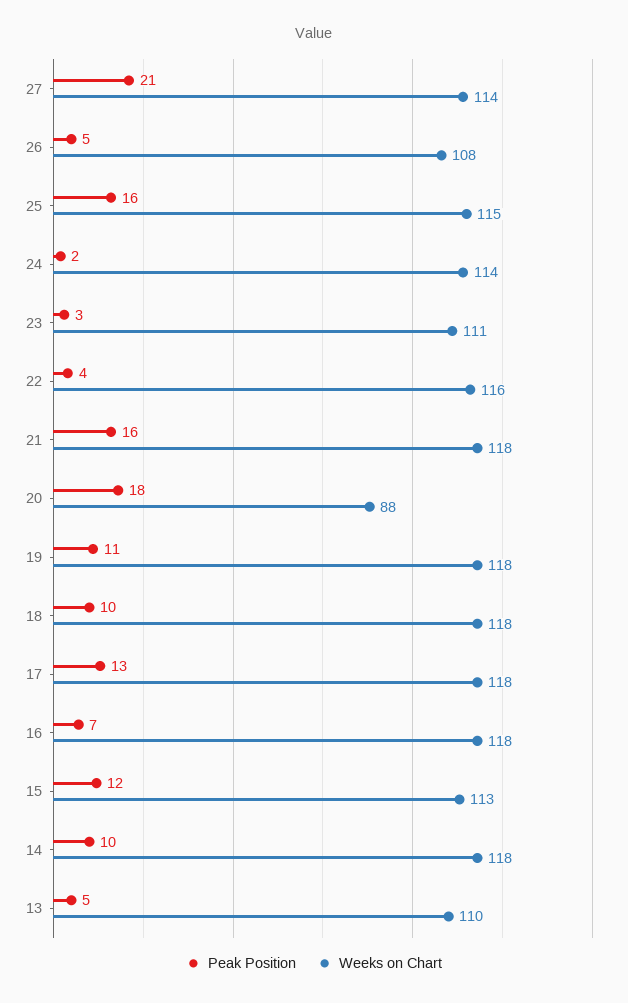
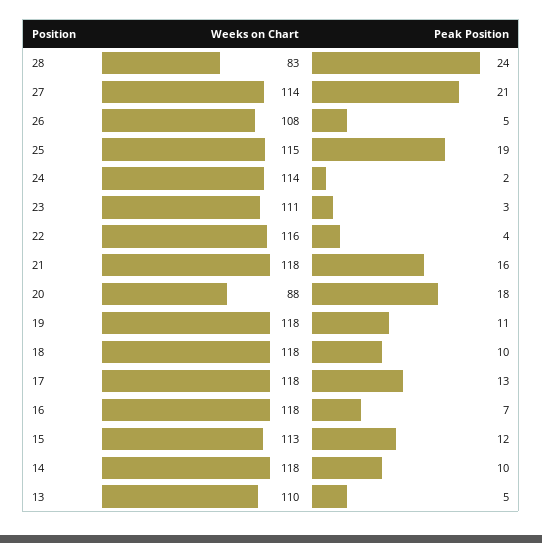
Peak Position, 25: 16 -> 19
Weeks on Chart, 28: none -> 83
Peak Position, 28: none -> 24

